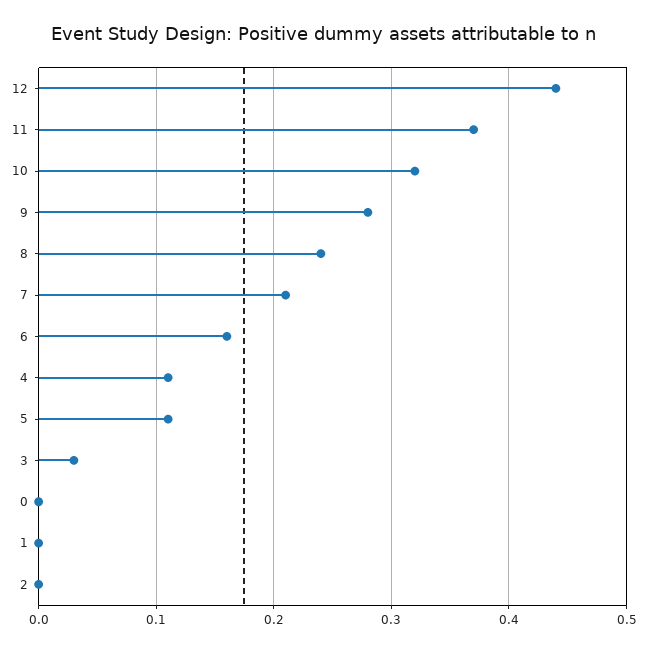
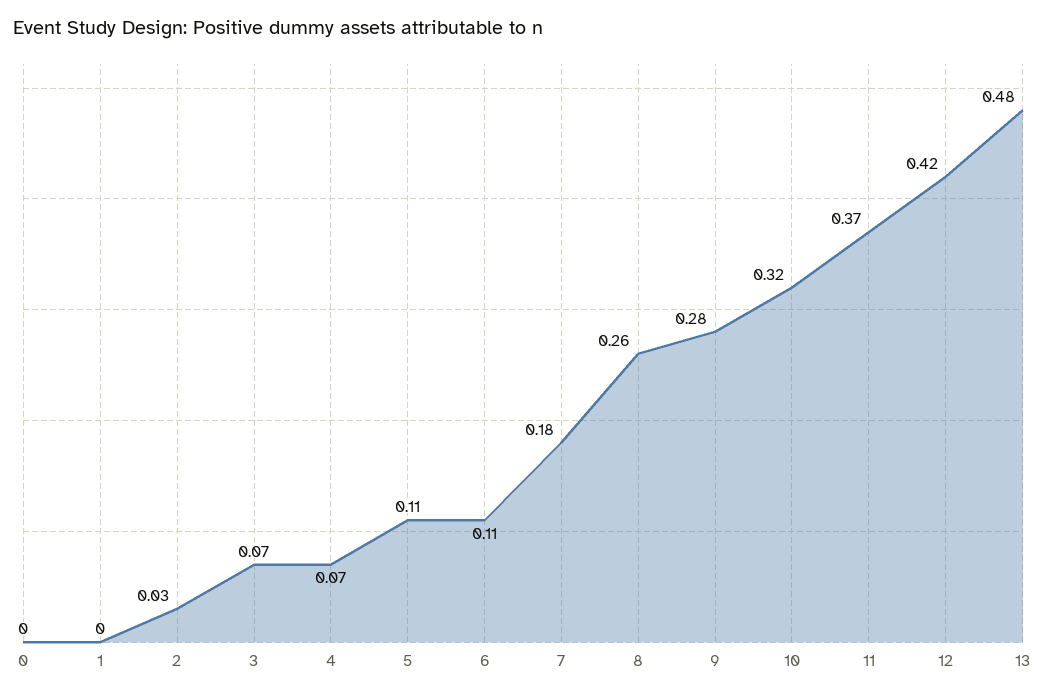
12: 0.44 -> 0.42
8: 0.24 -> 0.26
7: 0.21 -> 0.18
6: 0.16 -> 0.11
4: 0.11 -> 0.07
3: 0.03 -> 0.07
2: 0 -> 0.03
13: none -> 0.48

